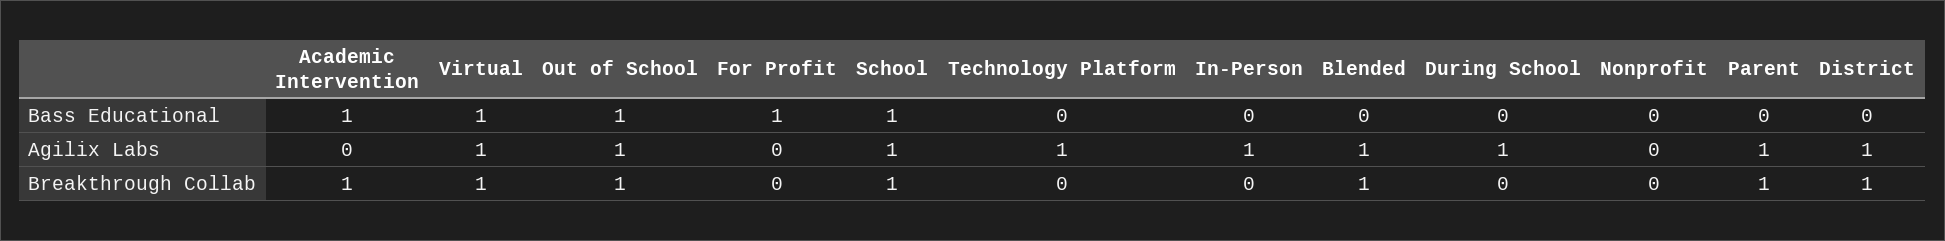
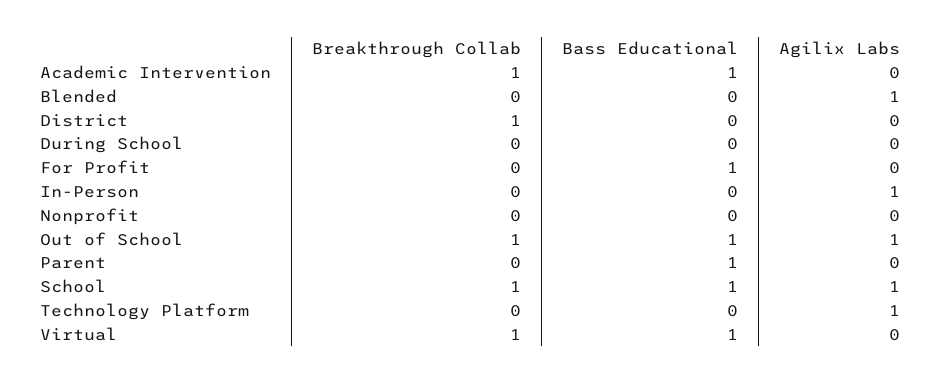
Parent, Bass Educational: 0 -> 1
Virtual, Agilix Labs: 1 -> 0
During School, Agilix Labs: 1 -> 0
Parent, Agilix Labs: 1 -> 0
District, Agilix Labs: 1 -> 0
Blended, Breakthrough Collab: 1 -> 0
Parent, Breakthrough Collab: 1 -> 0

